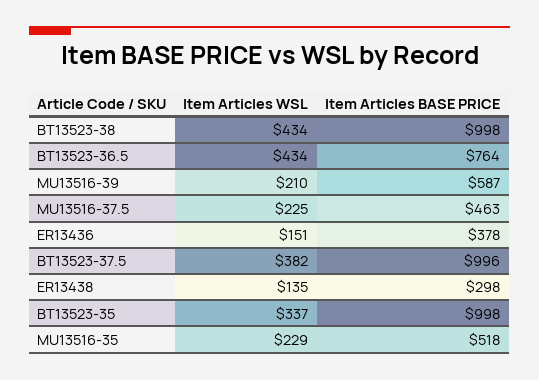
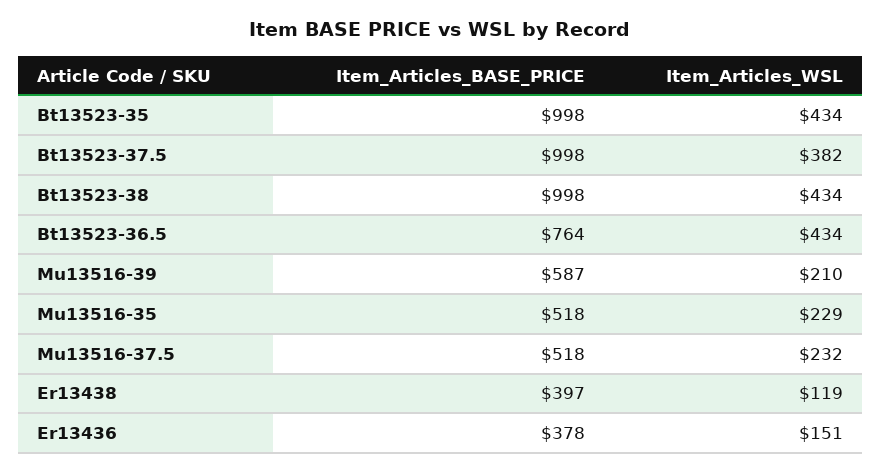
Item Articles WSL, MU13516-37.5: 225 -> 232
Item Articles BASE PRICE, MU13516-37.5: 463 -> 518
Item Articles BASE PRICE, BT13523-37.5: 996 -> 998
Item Articles WSL, ER13438: 135 -> 119
Item Articles BASE PRICE, ER13438: 298 -> 397
Item Articles WSL, BT13523-35: 337 -> 434

